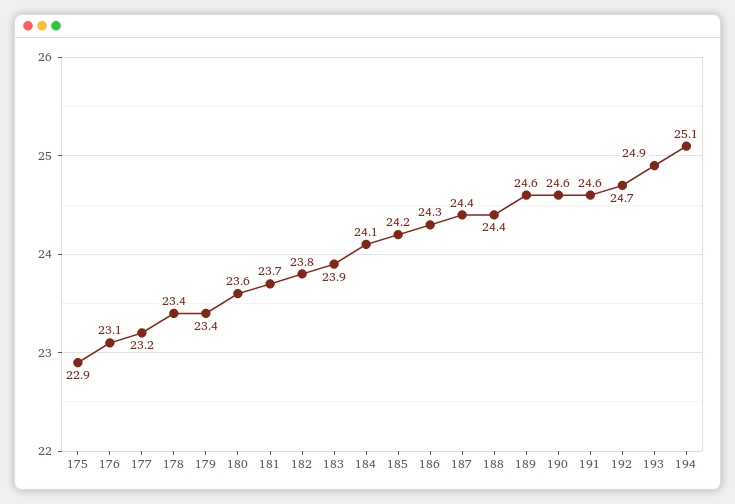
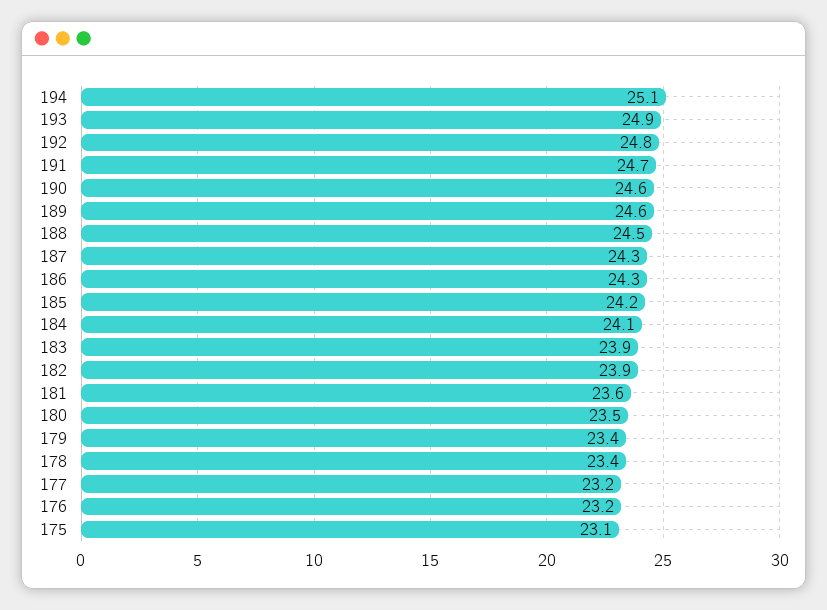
175: 22.9 -> 23.1
176: 23.1 -> 23.2
180: 23.6 -> 23.5
181: 23.7 -> 23.6
182: 23.8 -> 23.9
187: 24.4 -> 24.3
188: 24.4 -> 24.5
191: 24.6 -> 24.7
192: 24.7 -> 24.8

